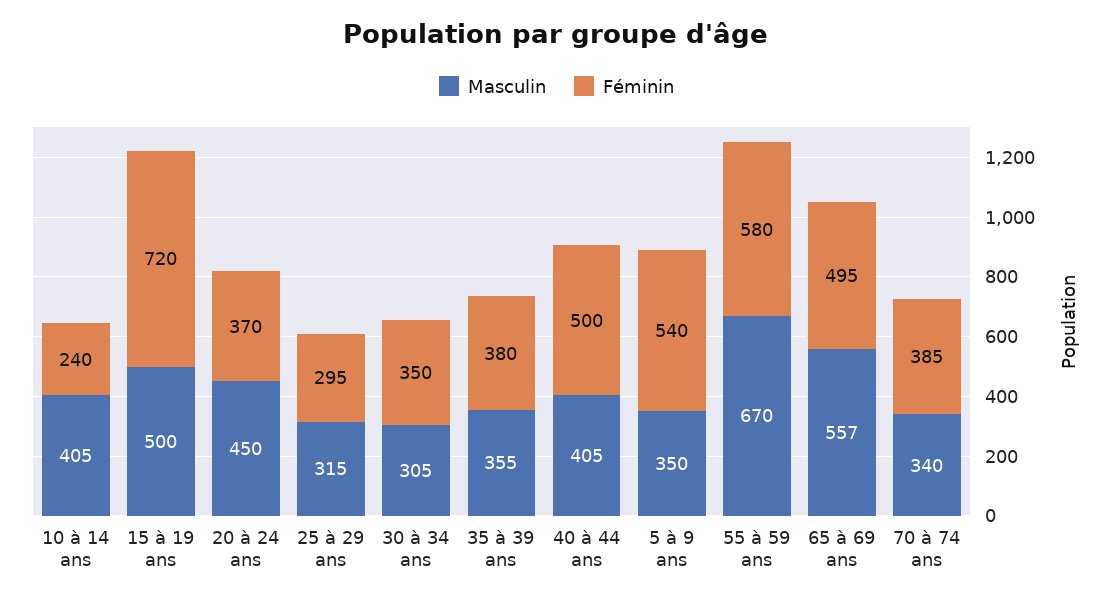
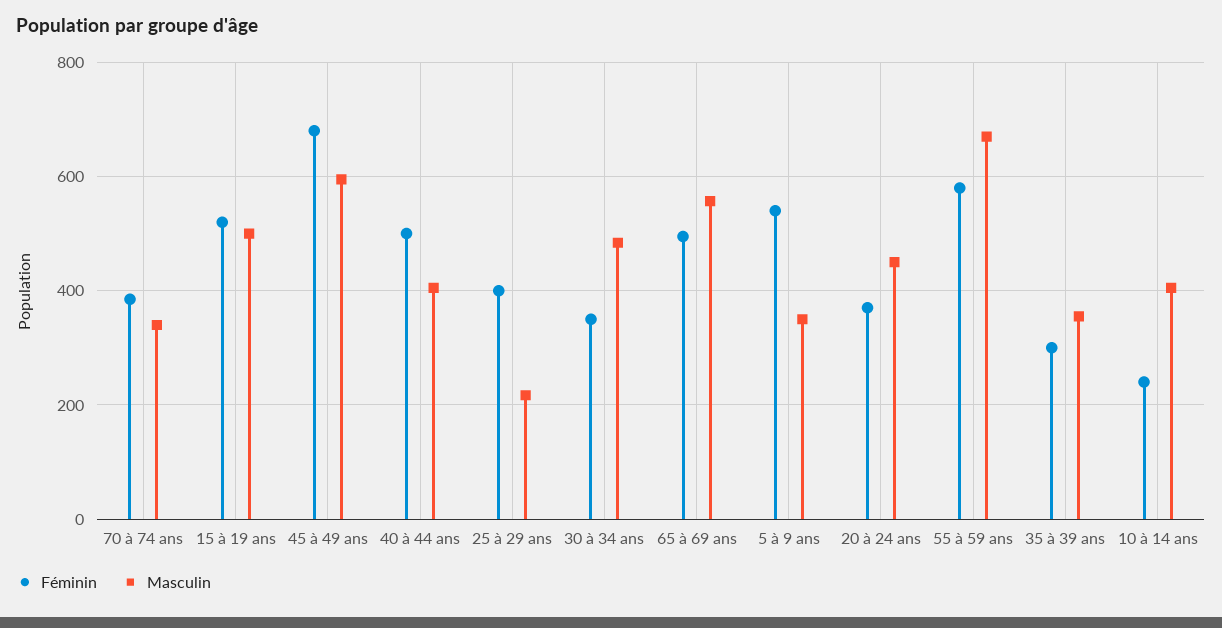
Féminin, 15 à 19 ans: 720 -> 520
Masculin, 25 à 29 ans: 315 -> 220
Féminin, 25 à 29 ans: 295 -> 400
Masculin, 30 à 34 ans: 305 -> 480
Féminin, 35 à 39 ans: 380 -> 300
Féminin, 45 à 49 ans: none -> 680
Masculin, 45 à 49 ans: none -> 600

